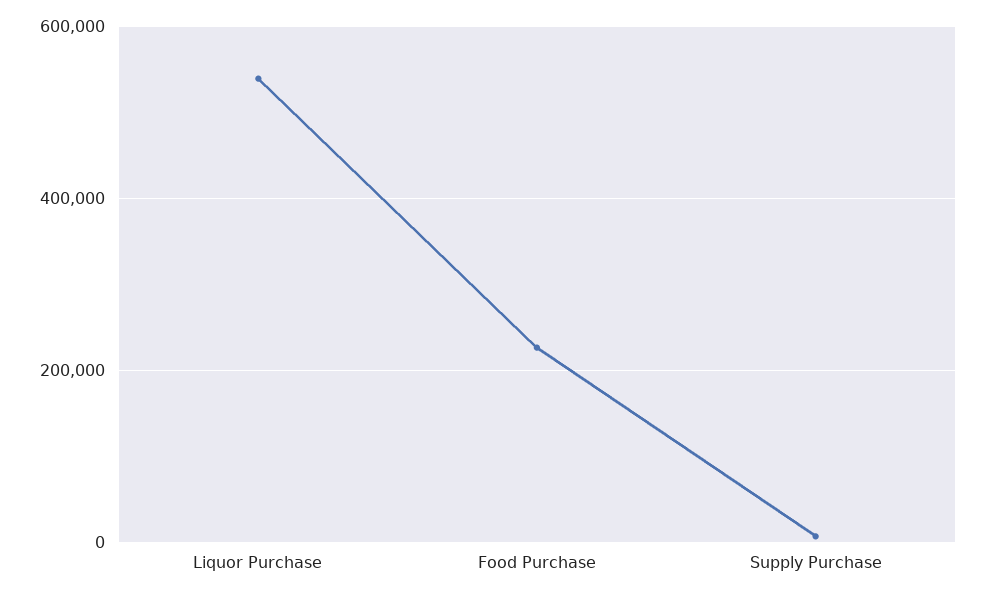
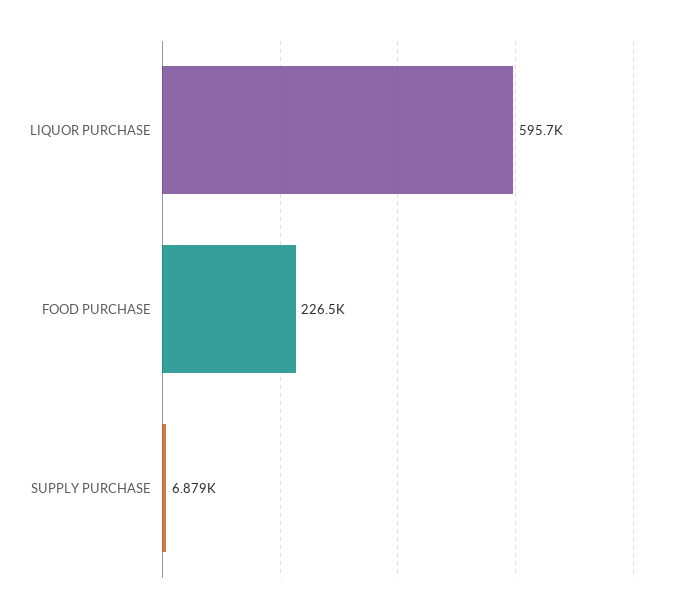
Liquor Purchase: 540000 -> 595700

